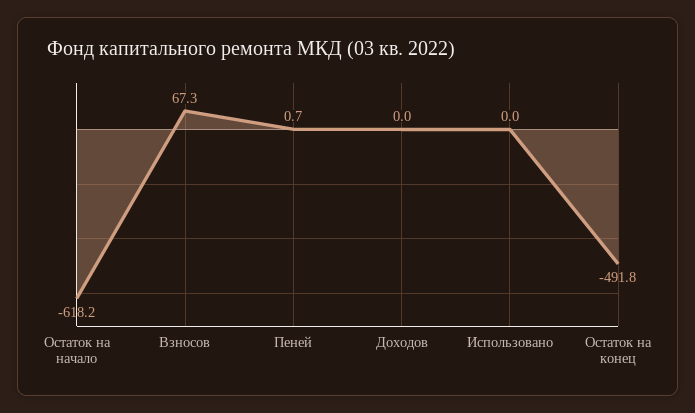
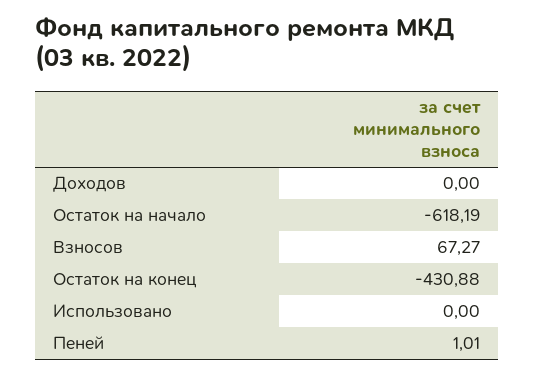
Пеней: 0.7 -> 1.01
Остаток на конец: -491.8 -> -430.88

